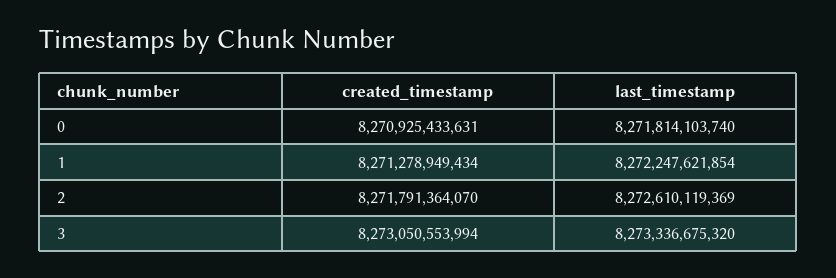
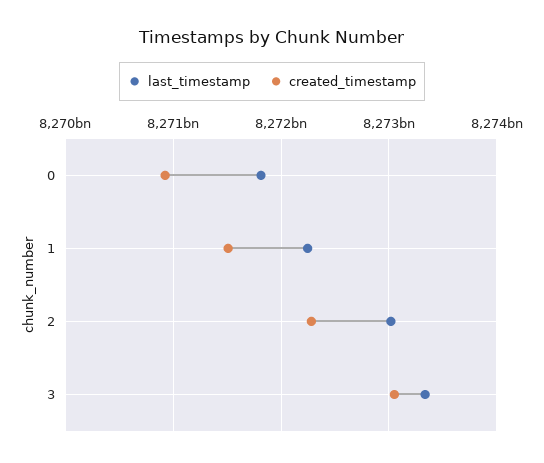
created_timestamp, 1: 8271278949434 -> 8271500000000
created_timestamp, 2: 8271791364070 -> 8272300000000
last_timestamp, 2: 8272610119369 -> 8273000000000

